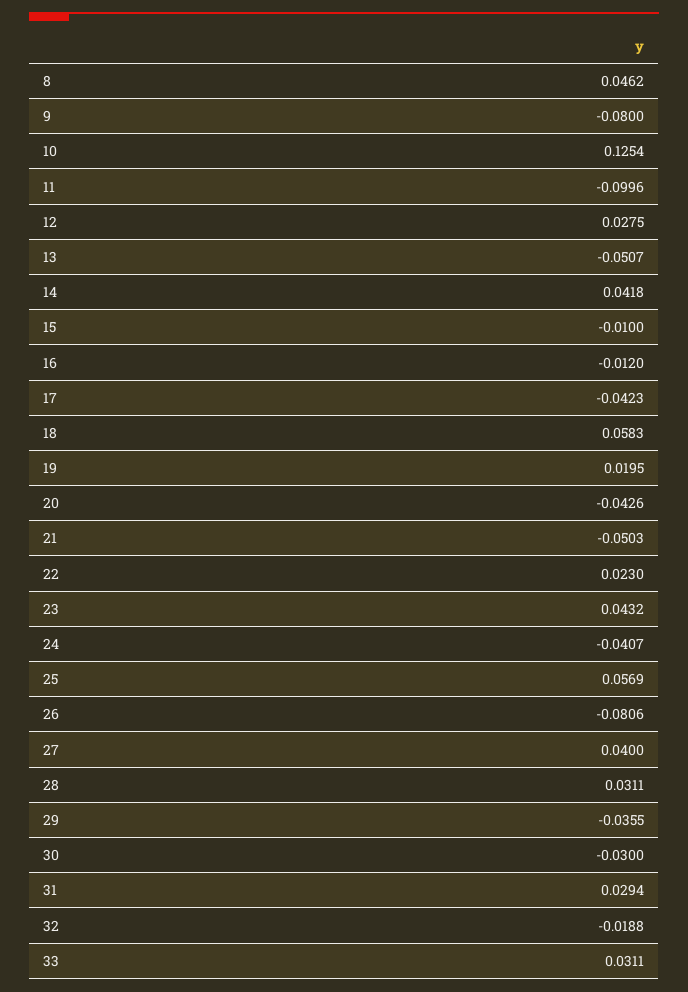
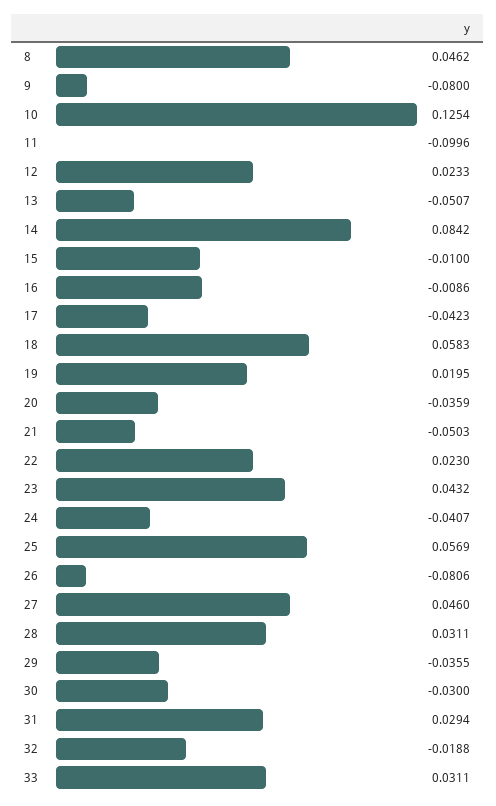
12: 0.0275 -> 0.0233
14: 0.0418 -> 0.0842
16: -0.012 -> -0.0086
20: -0.0426 -> -0.0359
27: 0.04 -> 0.046

